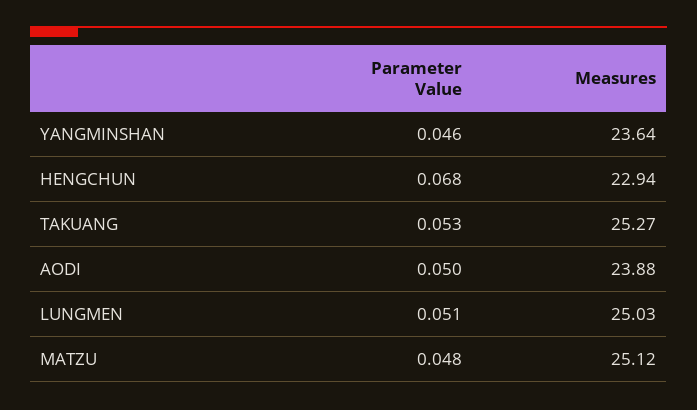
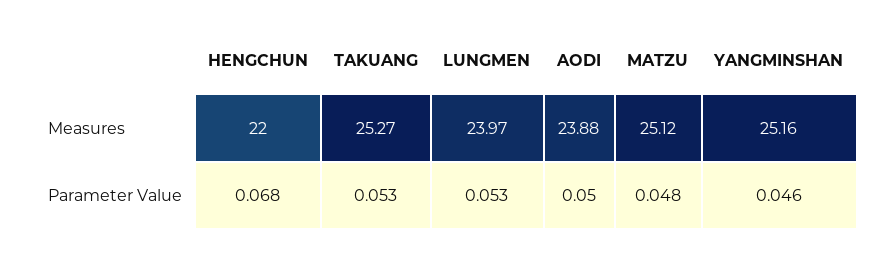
Measures, YANGMINSHAN: 23.64 -> 25.16
Measures, HENGCHUN: 22.94 -> 22
Parameter Value, LUNGMEN: 0.051 -> 0.053
Measures, LUNGMEN: 25.03 -> 23.97

